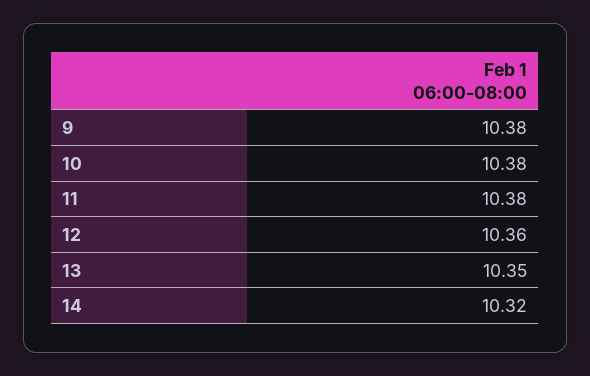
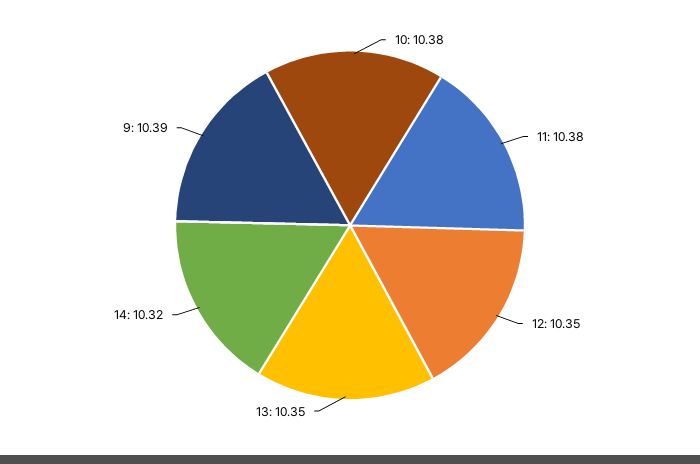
9: 10.38 -> 10.39
12: 10.36 -> 10.35

